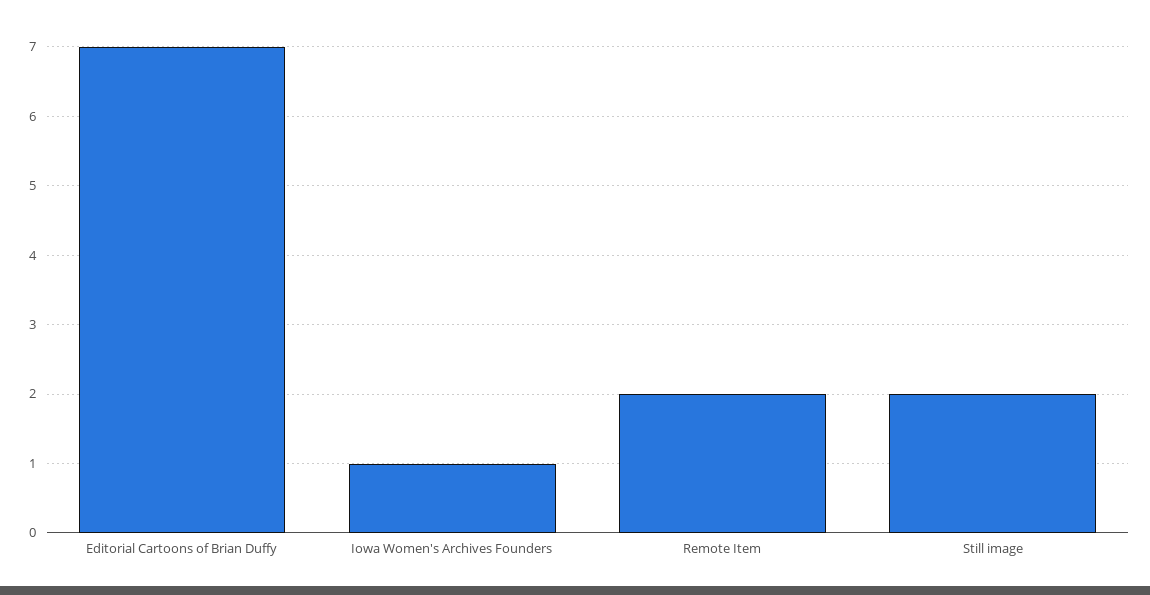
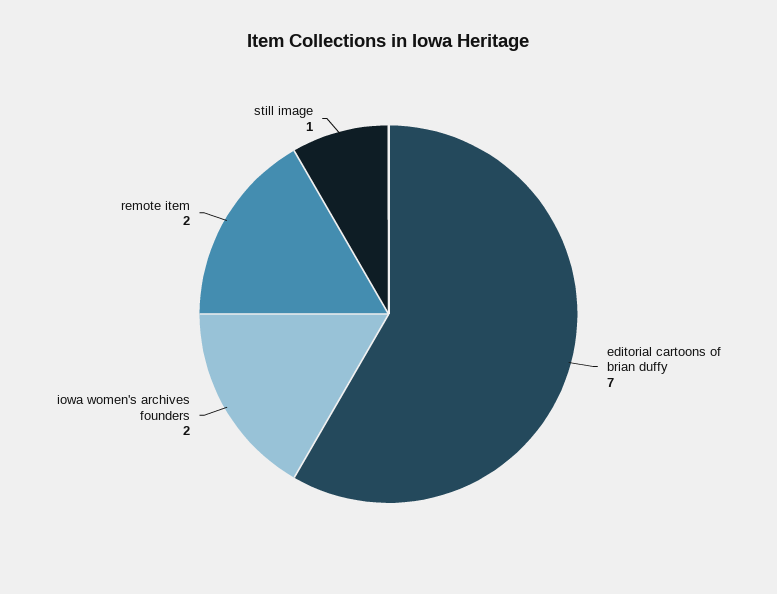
Iowa Women's Archives Founders: 1 -> 2
Still image: 2 -> 1

